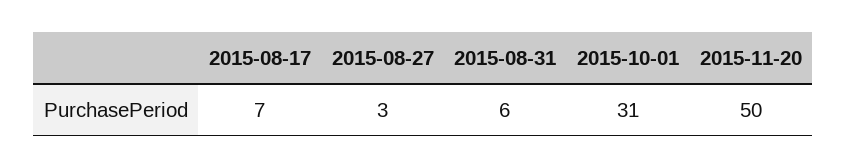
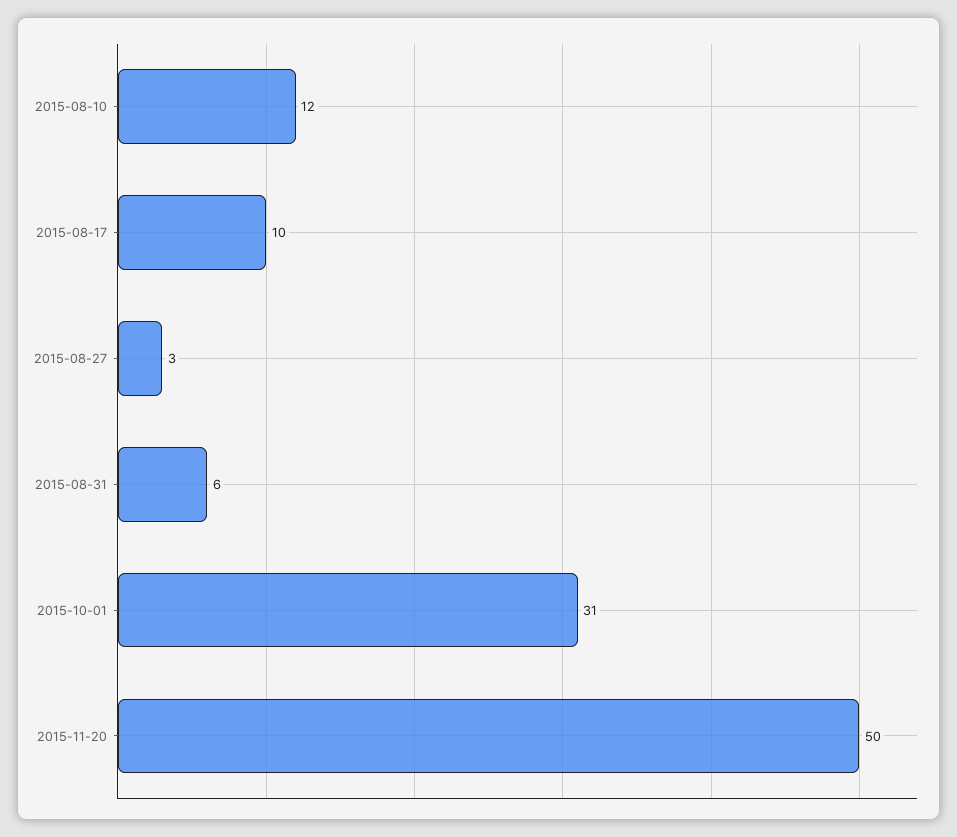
2015-08-17: 7 -> 10
2015-08-10: none -> 12

